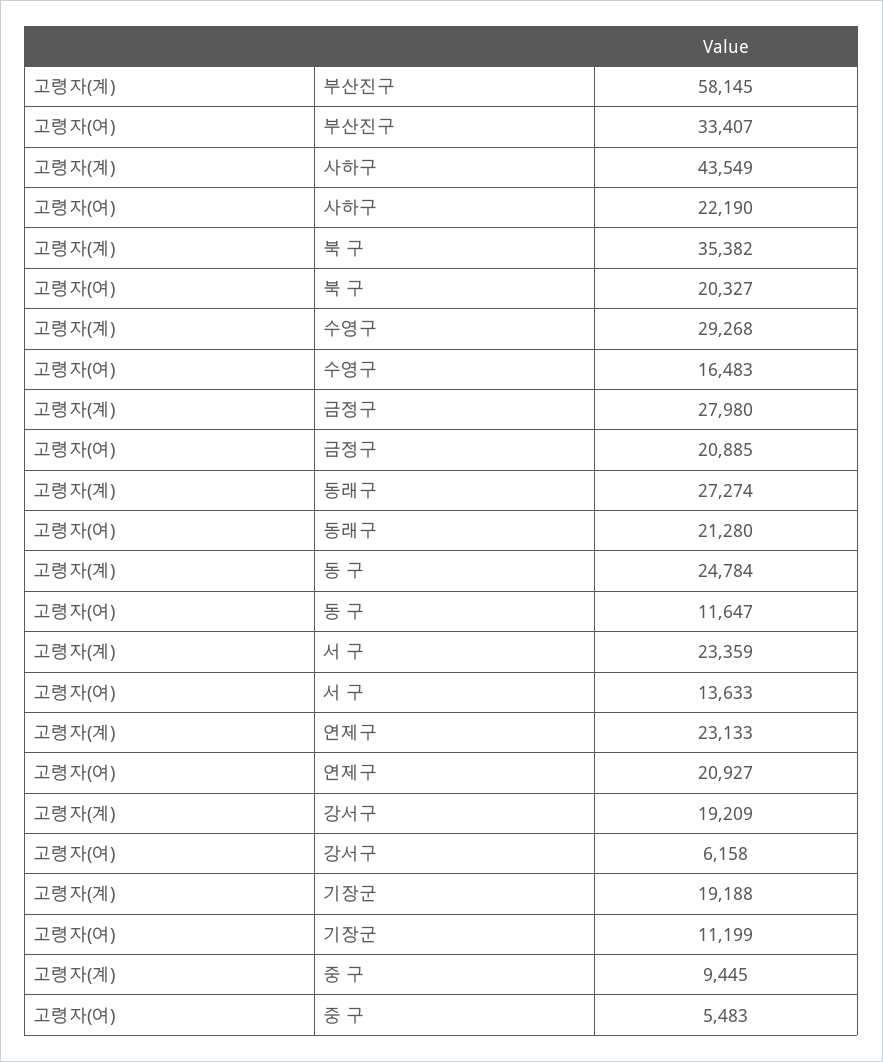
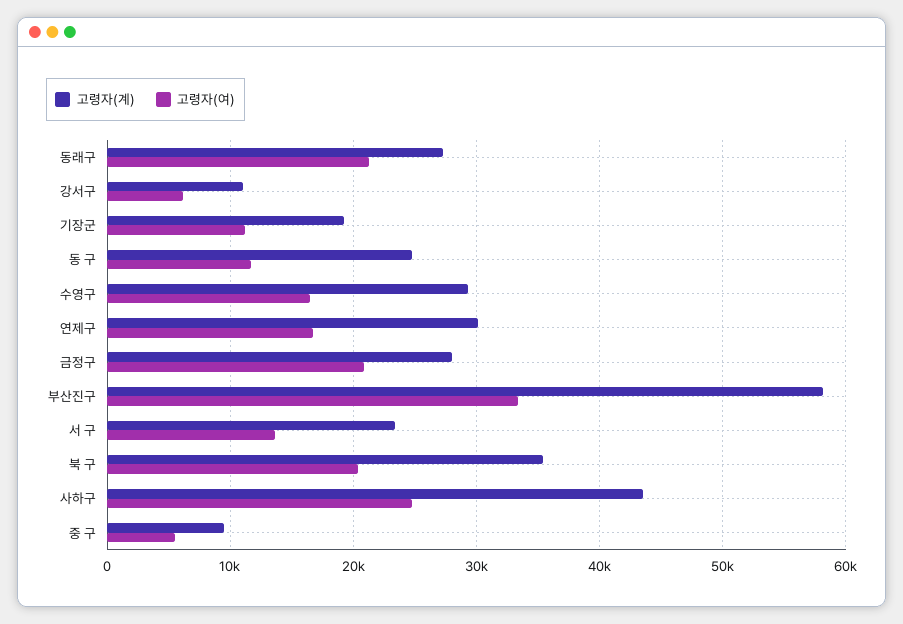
고령자(여), 사하구: 22190 -> 25000
고령자(계), 연제구: 23133 -> 30000
고령자(여), 연제구: 20927 -> 17000
고령자(계), 강서구: 19209 -> 11000

